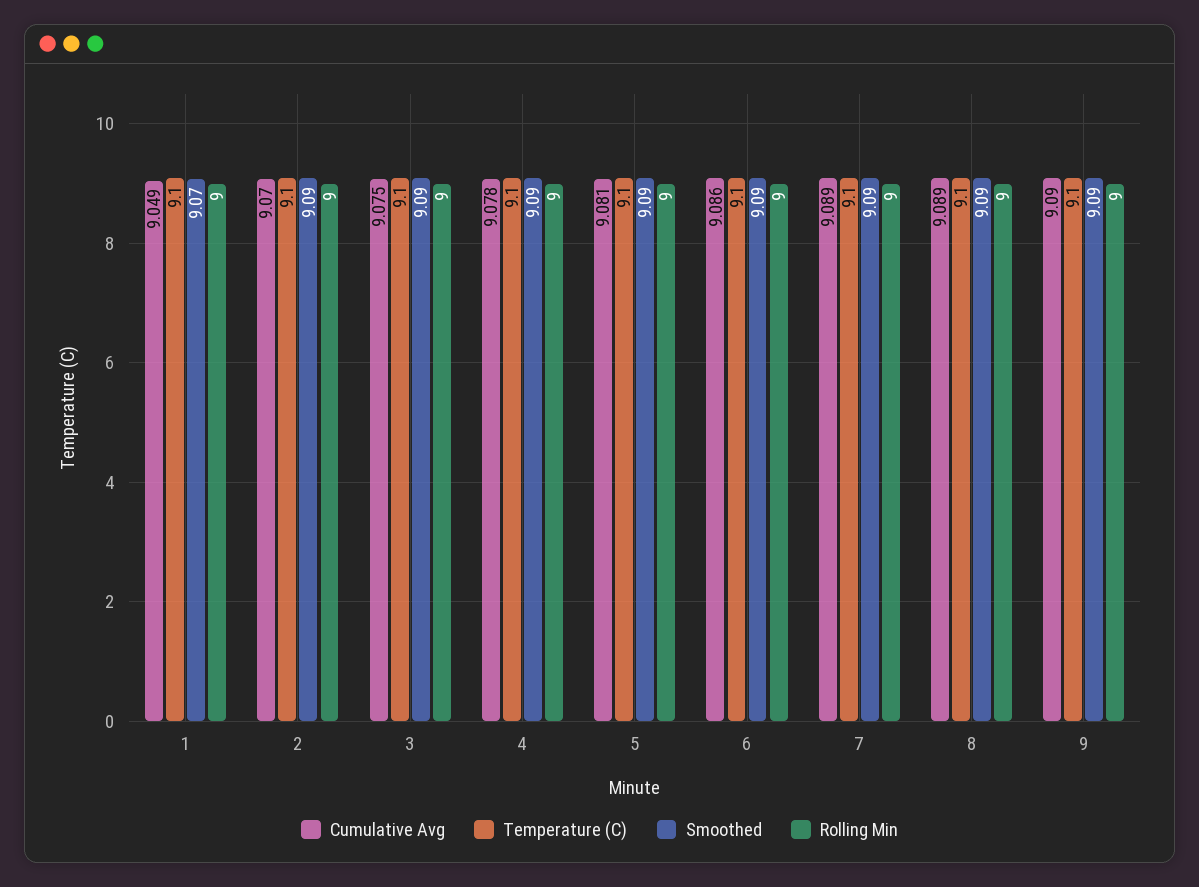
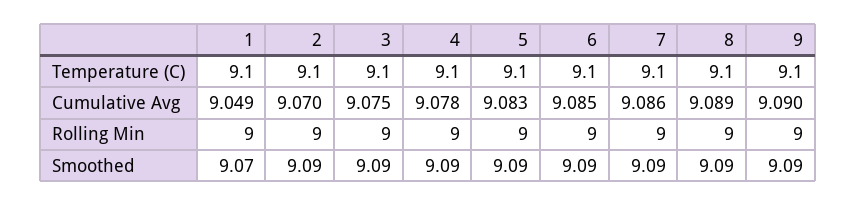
Cumulative Avg, 5: 9.081 -> 9.083
Cumulative Avg, 6: 9.086 -> 9.085
Cumulative Avg, 7: 9.089 -> 9.086

